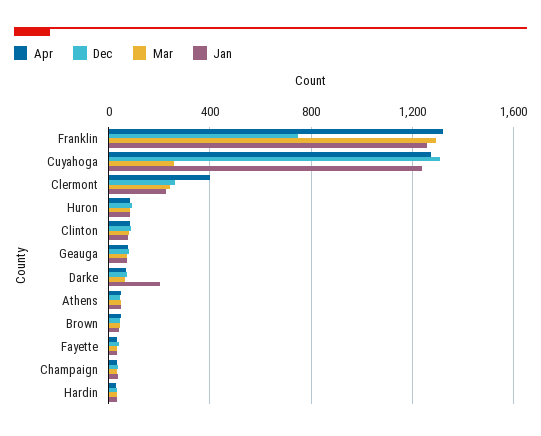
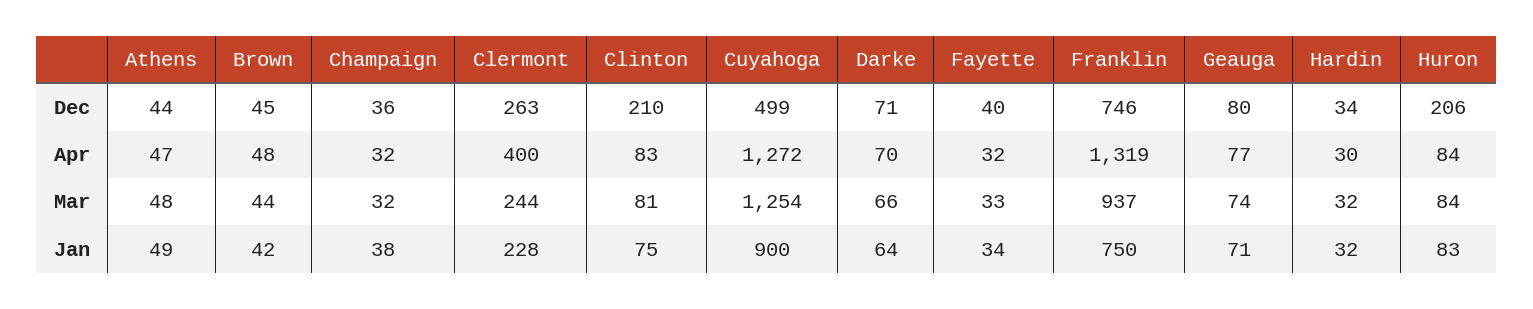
Mar, Franklin: 1300 -> 937
Jan, Franklin: 1250 -> 750
Dec, Cuyahoga: 1300 -> 499
Mar, Cuyahoga: 250 -> 1254
Jan, Cuyahoga: 1250 -> 900
Dec, Huron: 100 -> 206
Dec, Clinton: 100 -> 210
Jan, Darke: 200 -> 64

